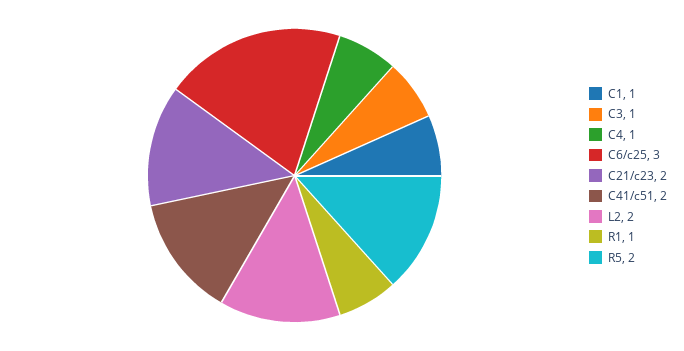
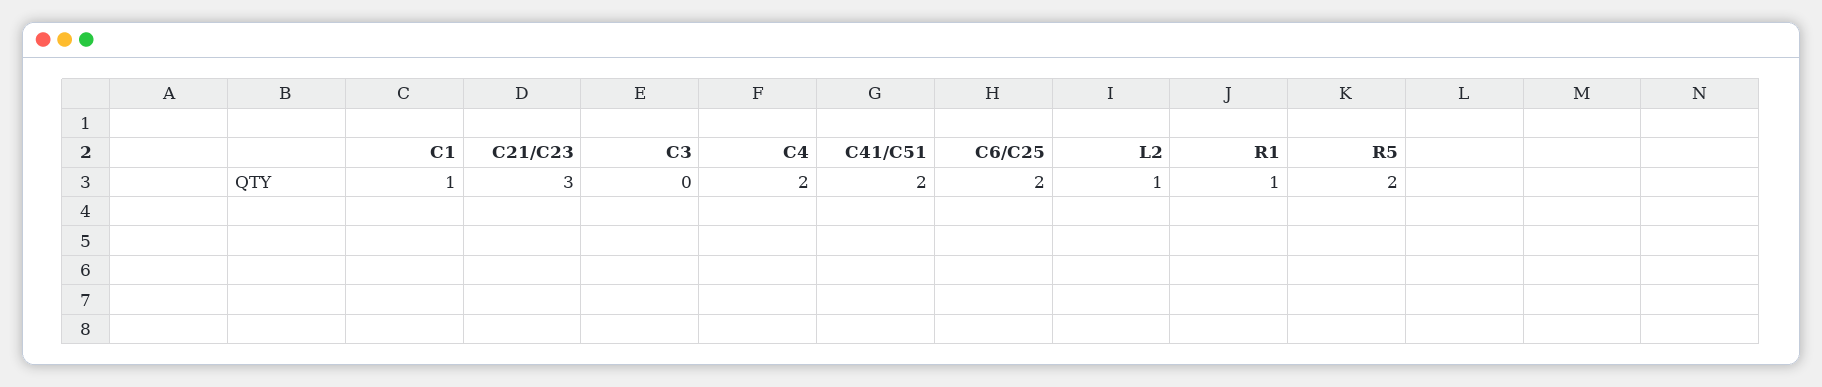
C3: 1 -> 0
C4: 1 -> 2
C6/c25: 3 -> 2
C21/c23: 2 -> 3
L2: 2 -> 1

